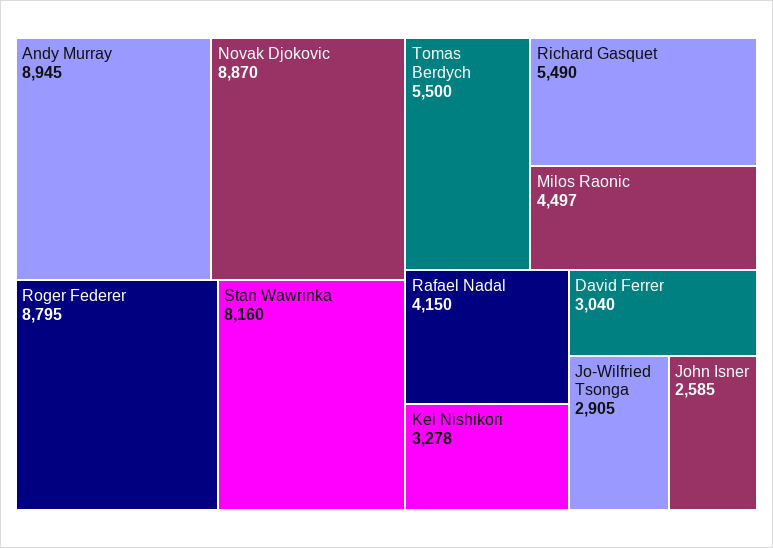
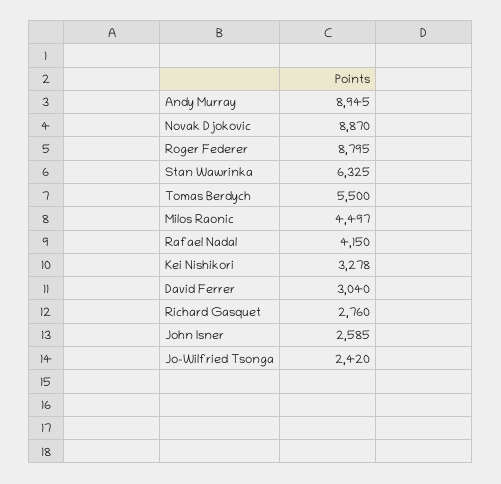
Stan Wawrinka: 8160 -> 6325
Richard Gasquet: 5490 -> 2760
Jo-Wilfried Tsonga: 2905 -> 2420

